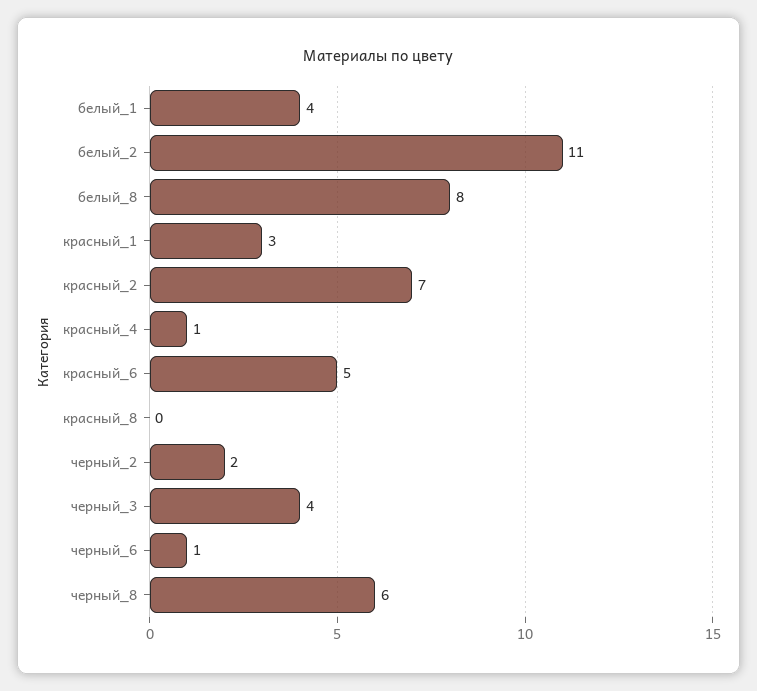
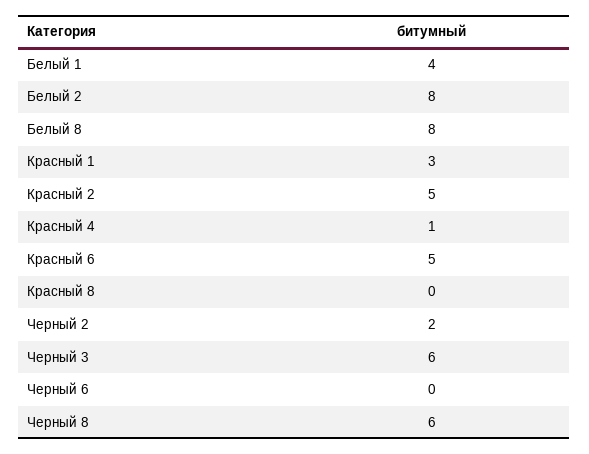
белый_2: 11 -> 8
красный_2: 7 -> 5
черный_3: 4 -> 6
черный_6: 1 -> 0

